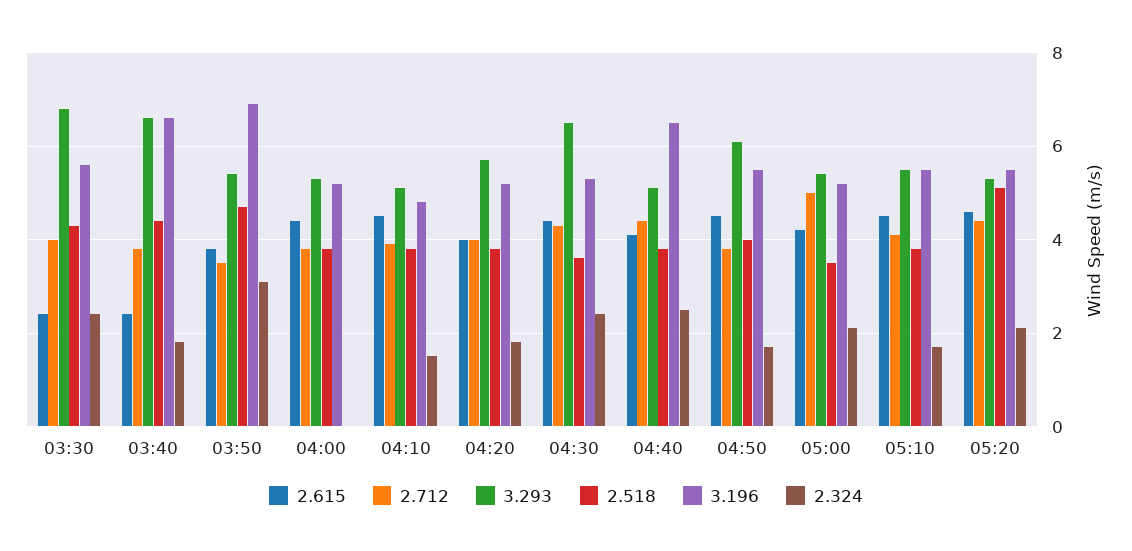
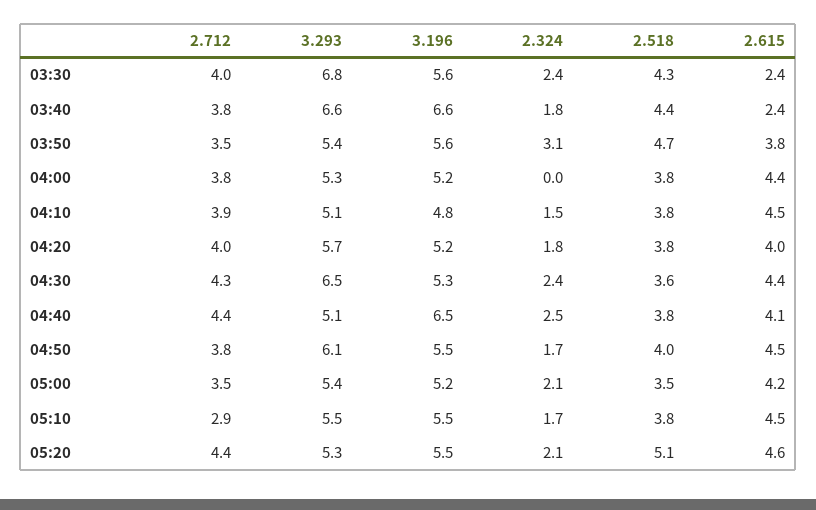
3.196, 03:50: 7 -> 5.6
2.712, 05:00: 5 -> 3.5
2.712, 05:10: 4 -> 2.9

